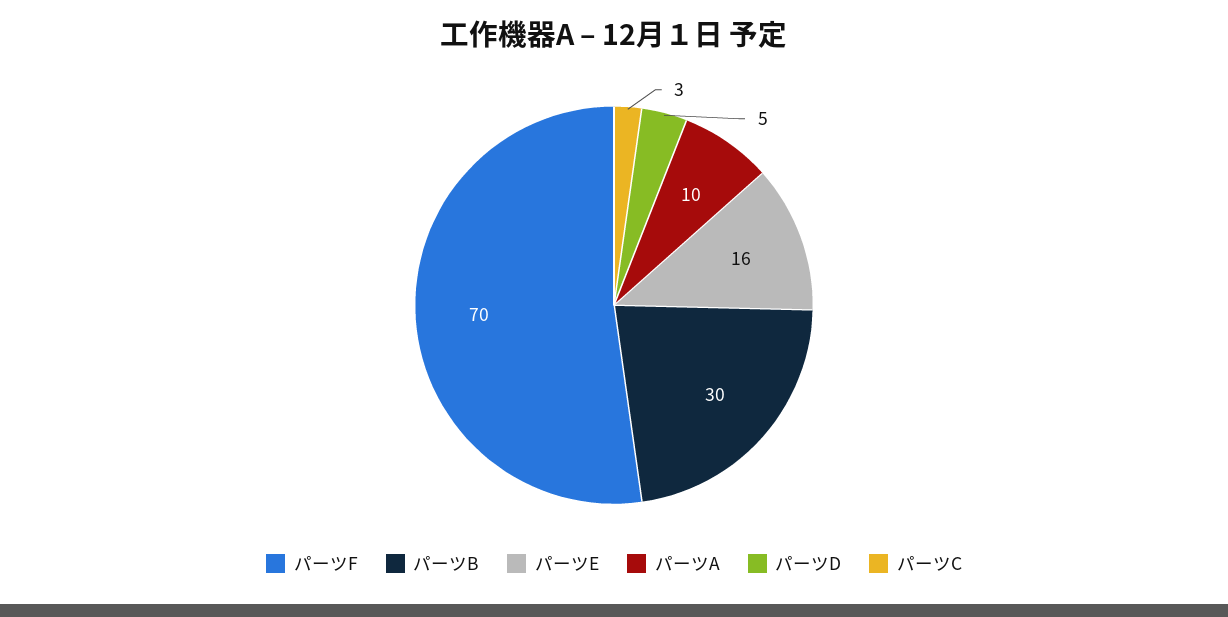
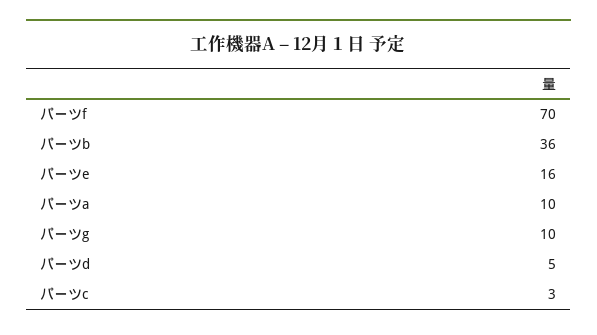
パーツB: 30 -> 36
パーツg: none -> 10

